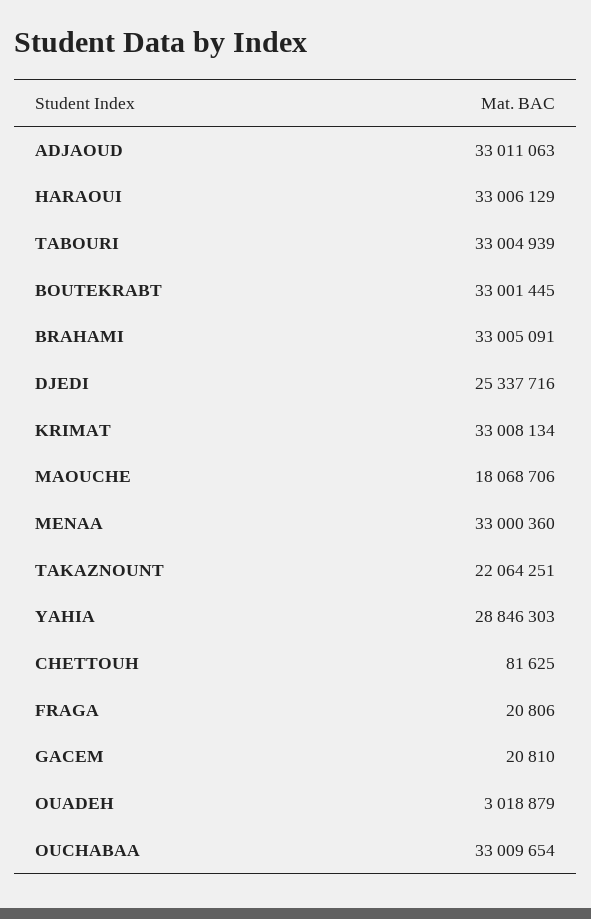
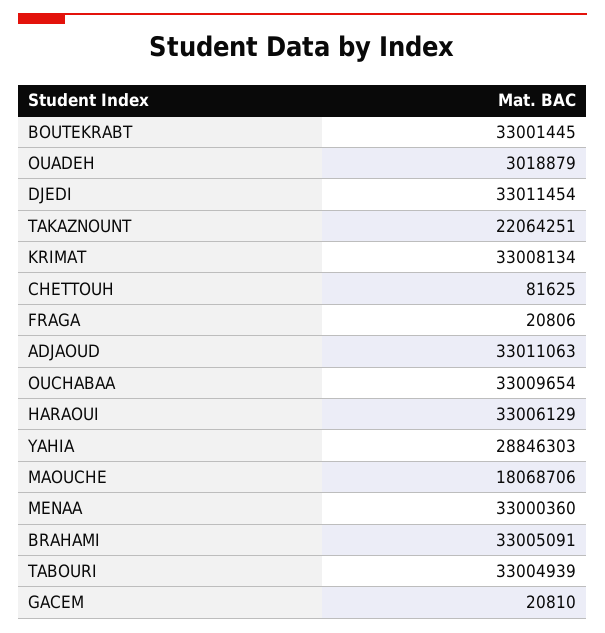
DJEDI: 25337716 -> 33011454

